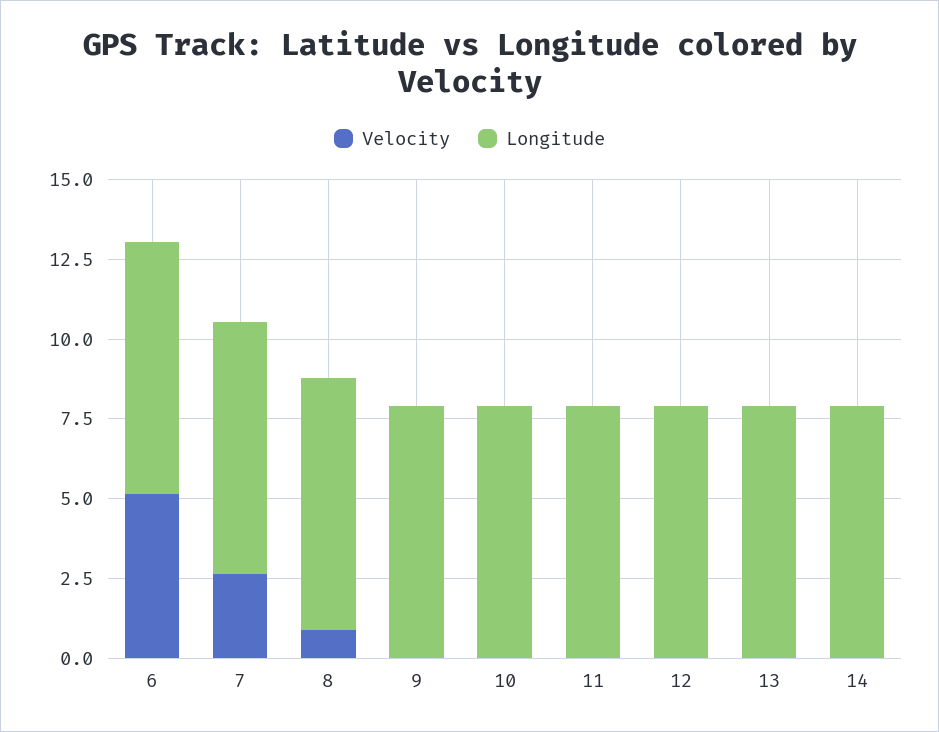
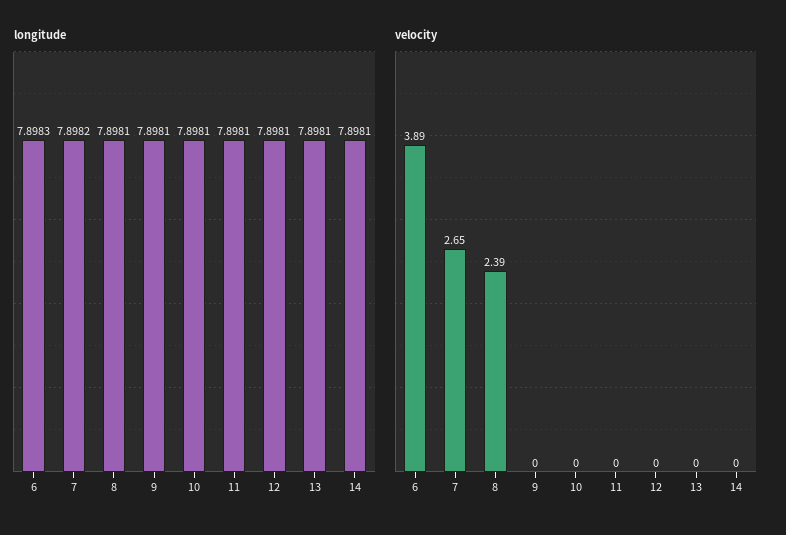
Velocity, 6: 5 -> 3.89
Velocity, 8: 1 -> 2.39

